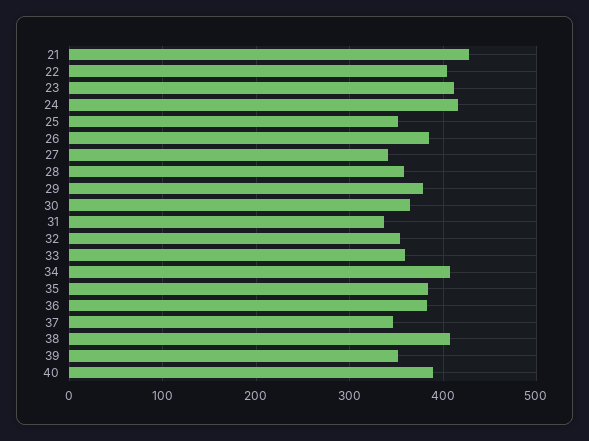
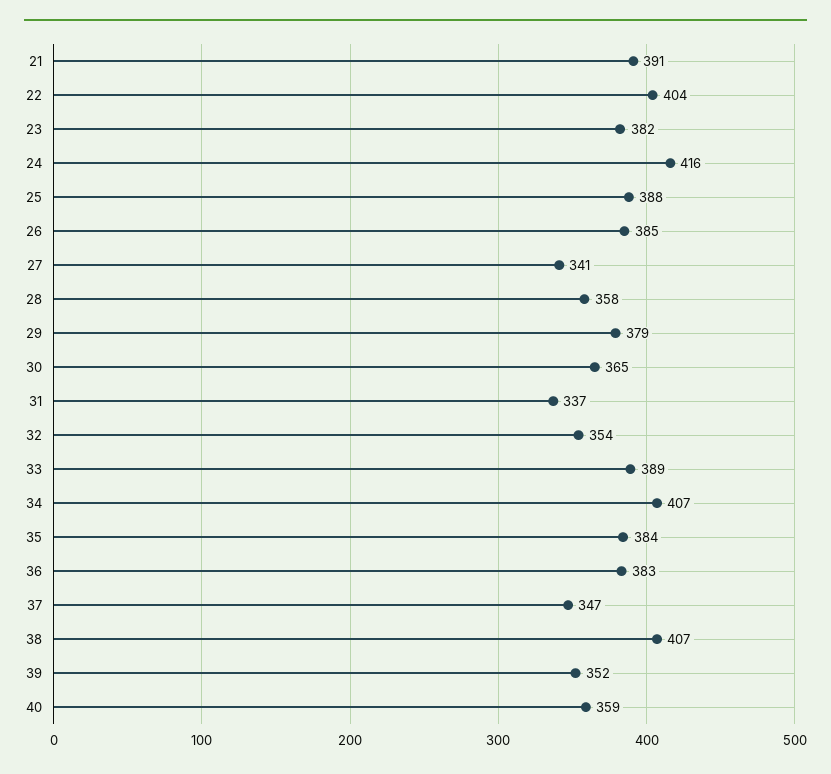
21: 430 -> 391
23: 410 -> 382
25: 350 -> 388
33: 360 -> 389
40: 390 -> 359

